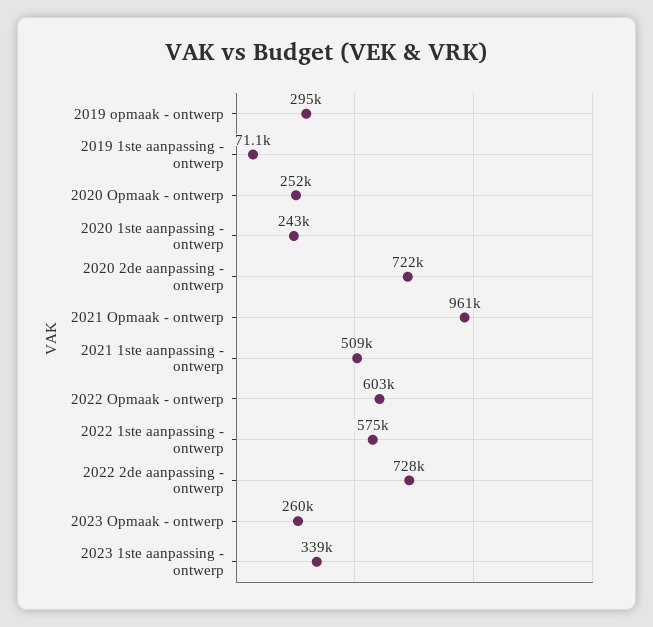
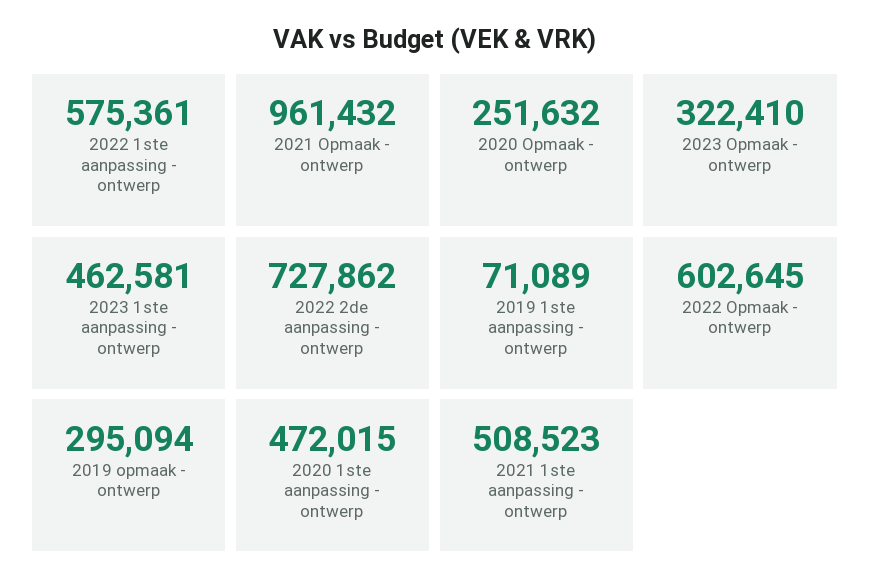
2020 1ste aanpassing - ontwerp: 243000 -> 472015
2020 2de aanpassing - ontwerp: 722000 -> none
2023 Opmaak - ontwerp: 260000 -> 322410
2023 1ste aanpassing - ontwerp: 339000 -> 462581

